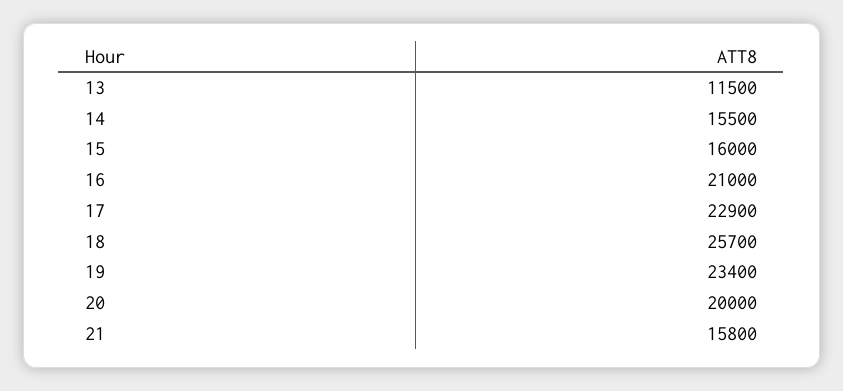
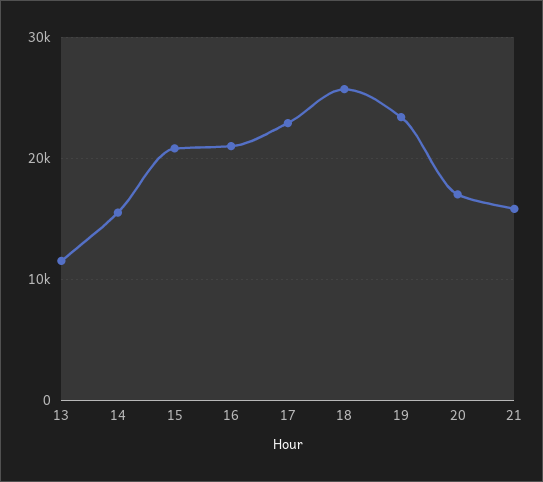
15: 16000 -> 21000
20: 20000 -> 17000

